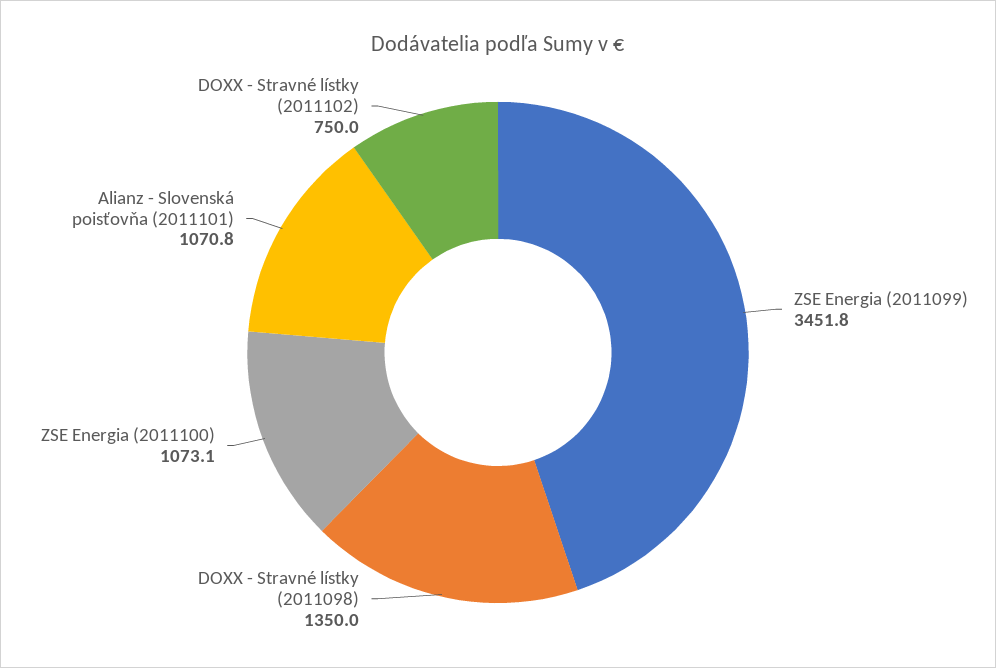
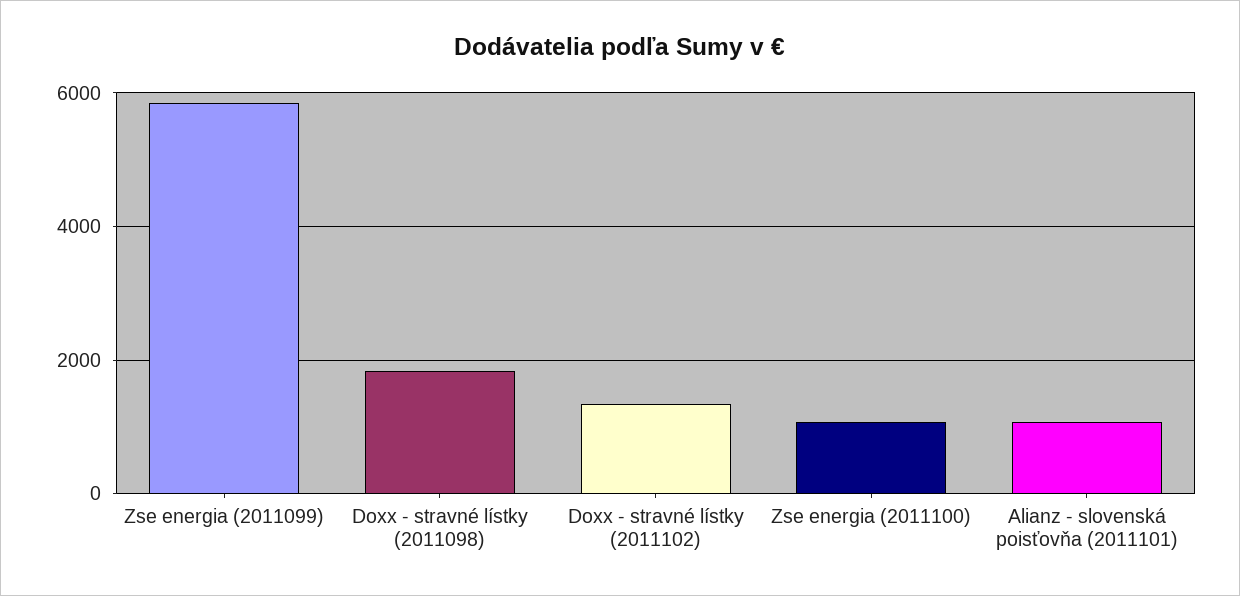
ZSE Energia (2011099): 3451.8 -> 5800
DOXX - Stravné lístky (2011098): 1350 -> 1800
DOXX - Stravné lístky (2011102): 750 -> 1400

